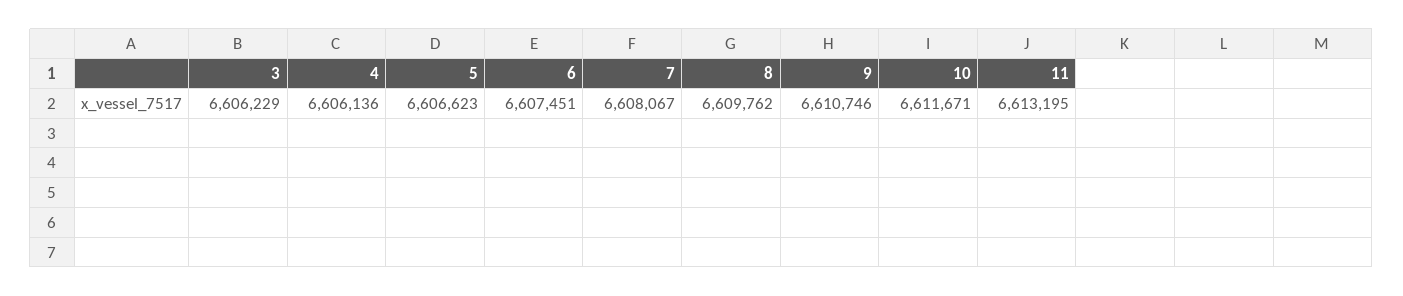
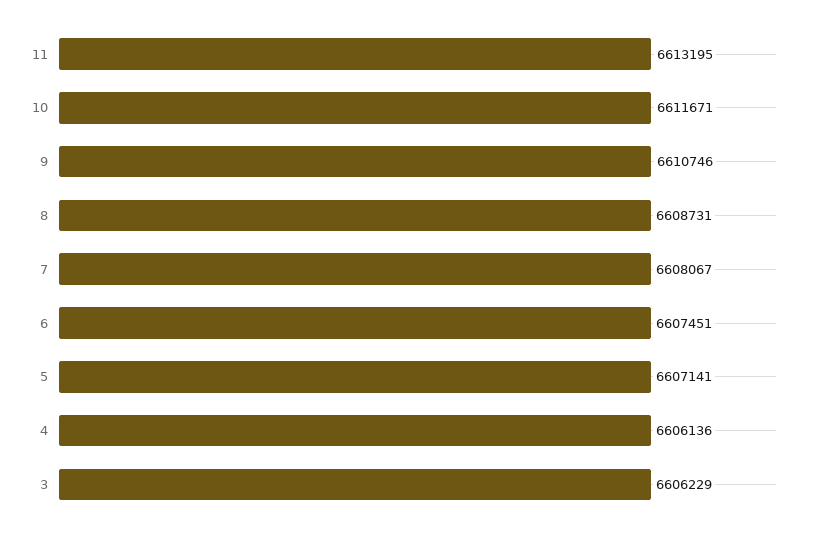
5: 6606623 -> 6607141
8: 6609762 -> 6608731

